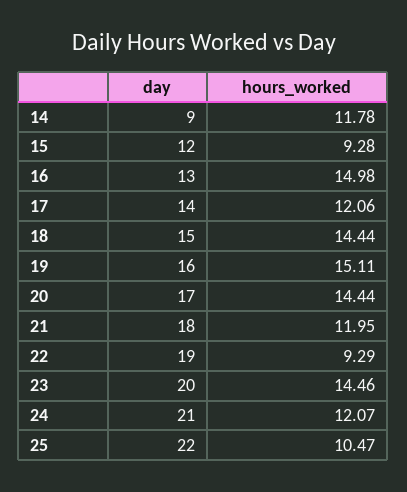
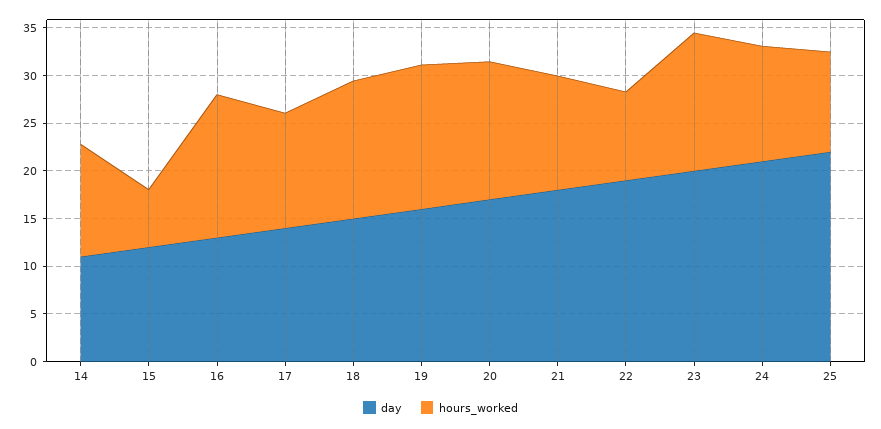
day, 14: 9 -> 11
hours_worked, 15: 9.28 -> 6

